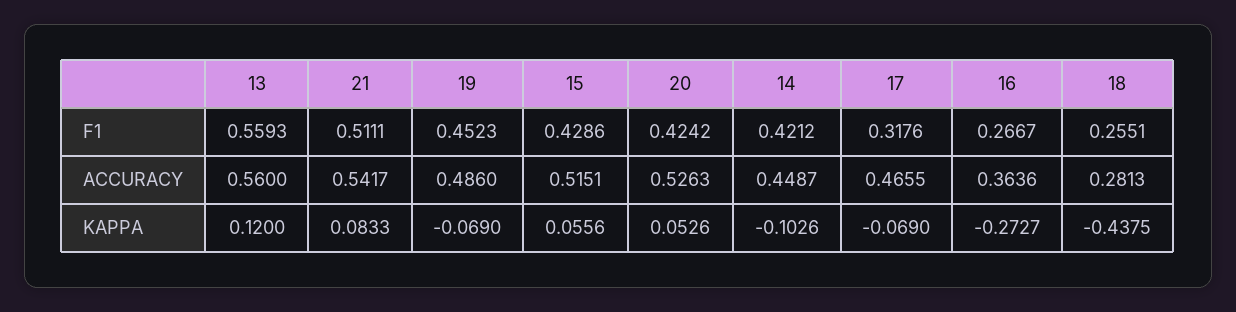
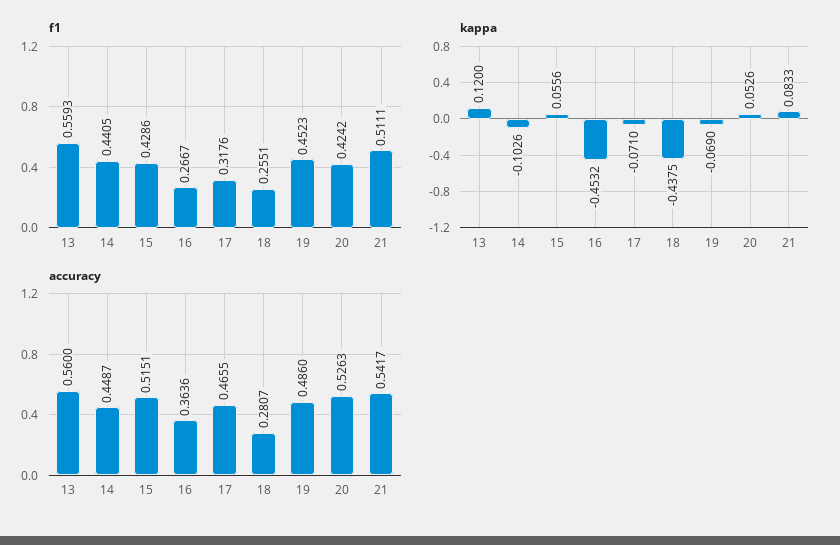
F1, 14: 0.4212 -> 0.4405
ACCURACY, 18: 0.2813 -> 0.2807
KAPPA, 17: -0.069 -> -0.071
KAPPA, 16: -0.2727 -> -0.4532

